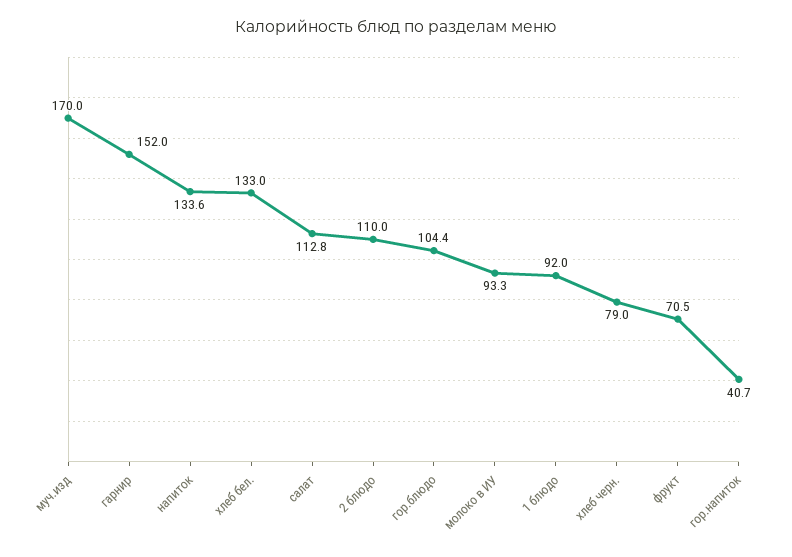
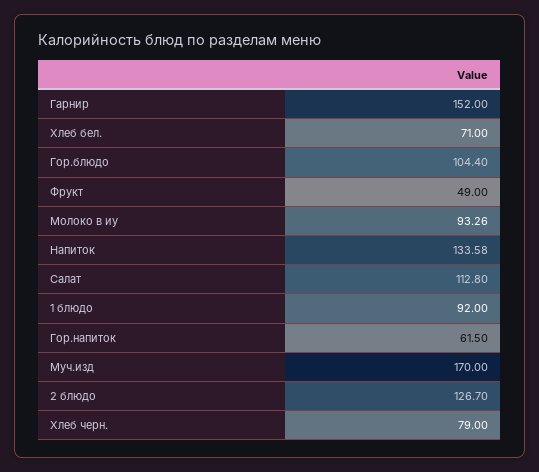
хлеб бел.: 133 -> 71
2 блюдо: 110 -> 126.7
фрукт: 70.5 -> 49
гор.напиток: 40.7 -> 61.5

